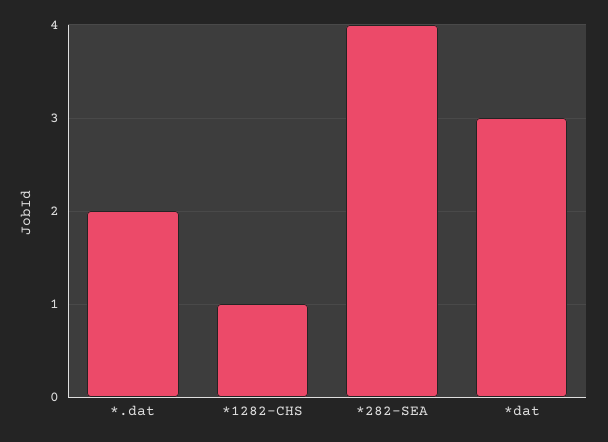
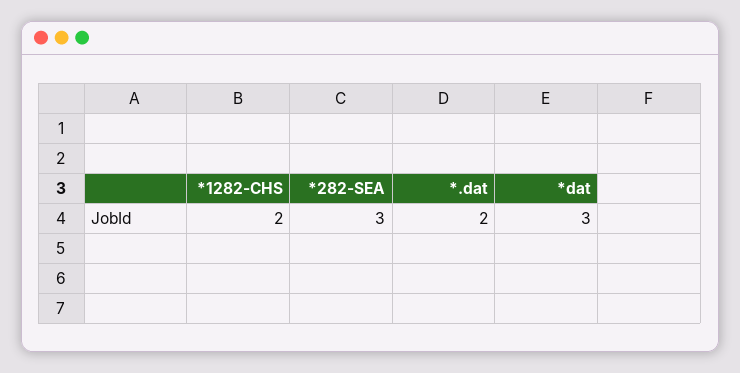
*1282-CHS: 1 -> 2
*282-SEA: 4 -> 3

